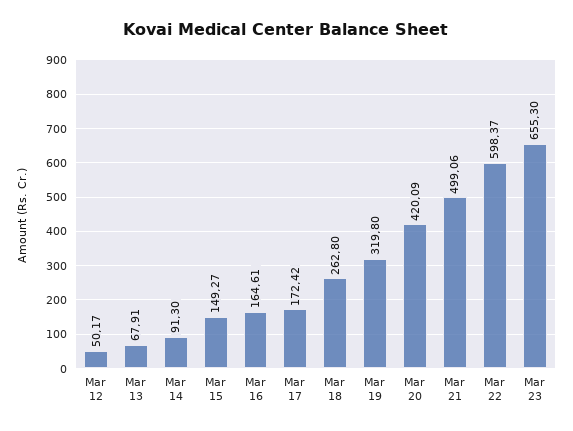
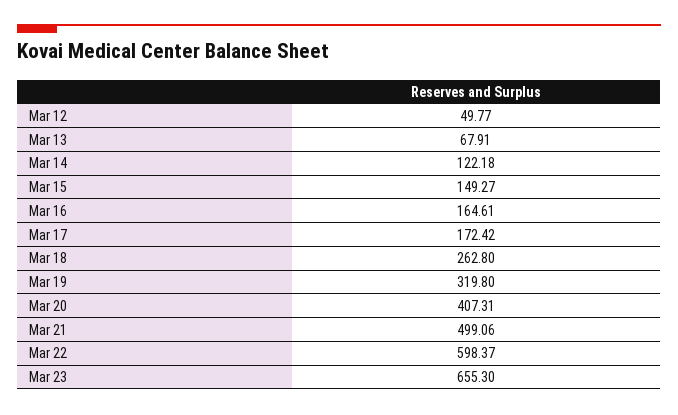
Mar 12: 50.17 -> 49.77
Mar 14: 91.3 -> 122.18
Mar 20: 420.09 -> 407.31

